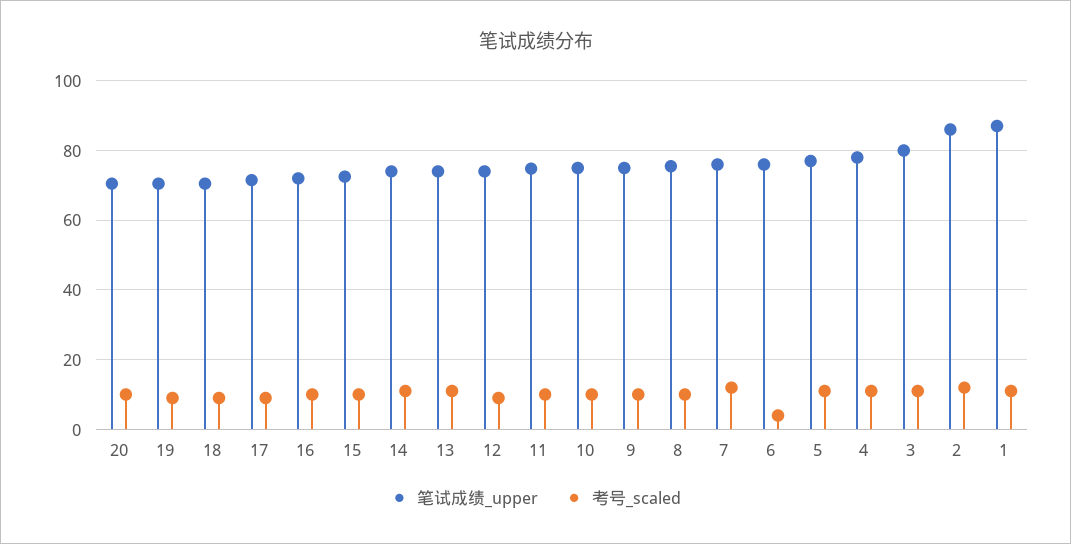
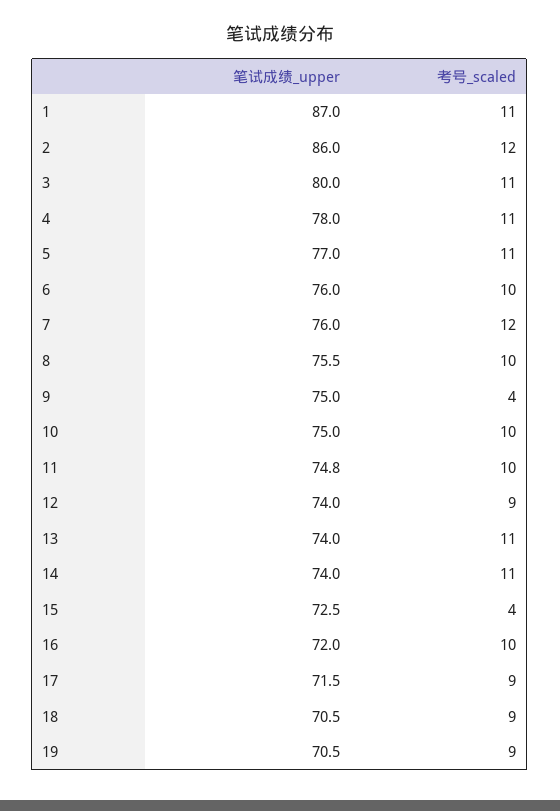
笔试成绩_upper, 20: 70 -> none
考号_scaled, 20: 10 -> none
考号_scaled, 15: 10 -> 4
考号_scaled, 9: 10 -> 4
考号_scaled, 6: 4 -> 10

